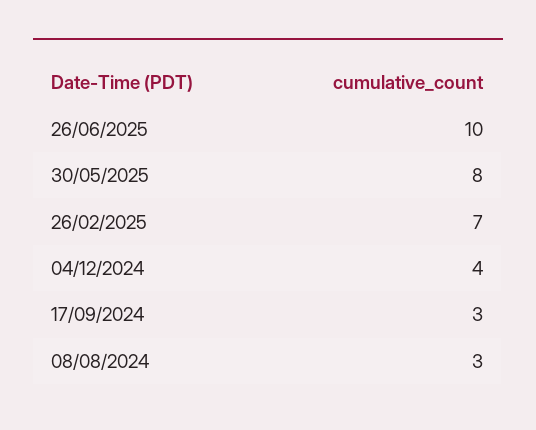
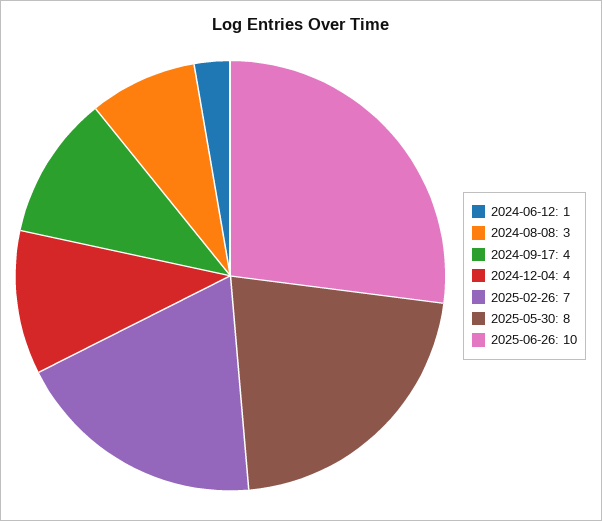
17/09/2024: 3 -> 4
2024-06-12: none -> 1

